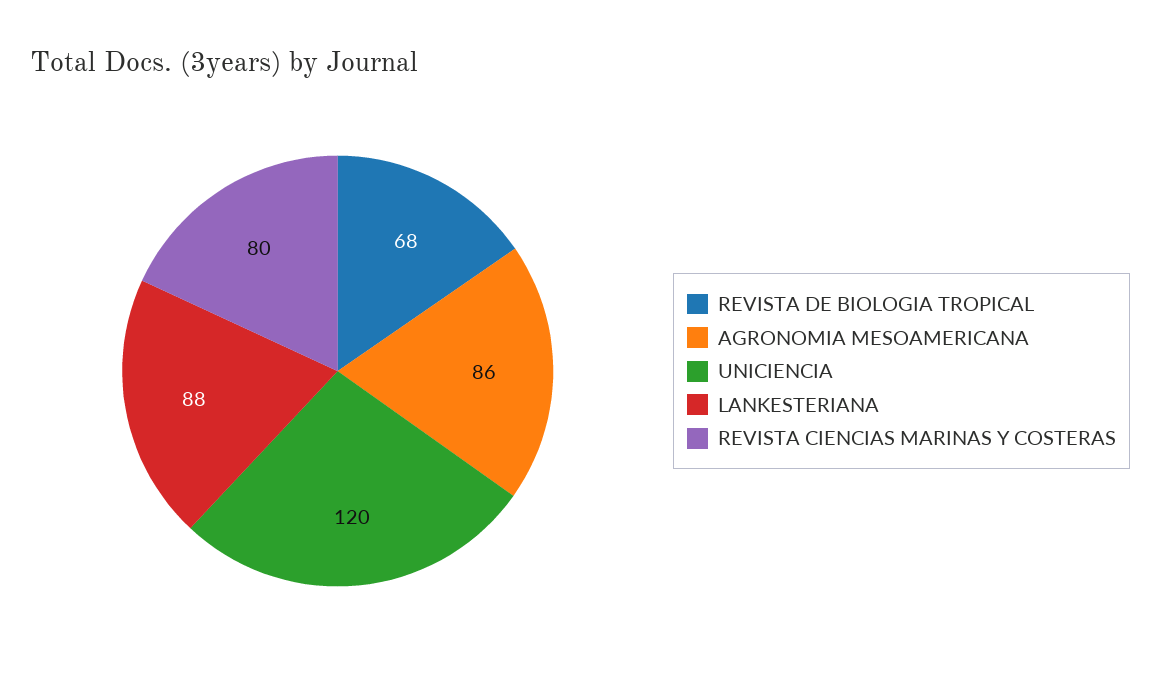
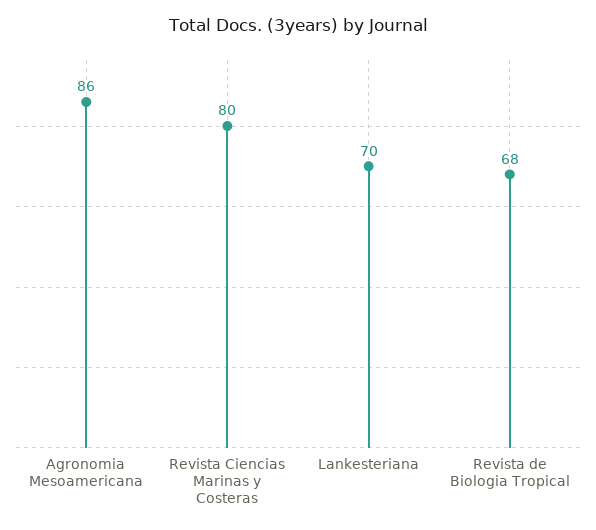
UNICIENCIA: 120 -> none
LANKESTERIANA: 88 -> 70

